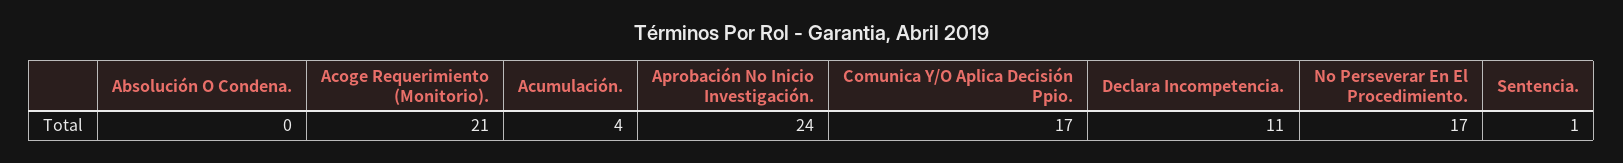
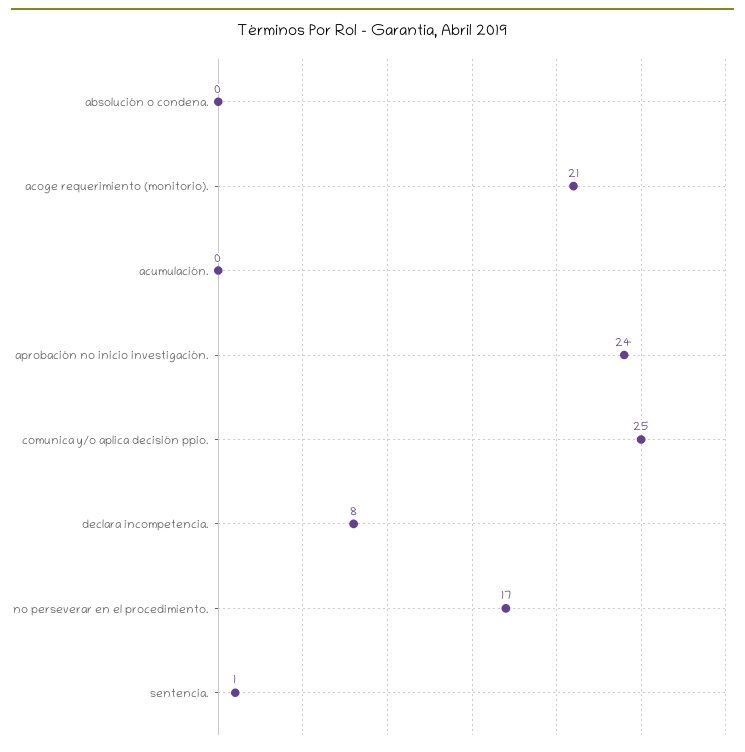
Acumulación.: 4 -> 0
Comunica Y/O Aplica Decisión Ppio.: 17 -> 25
Declara Incompetencia.: 11 -> 8

